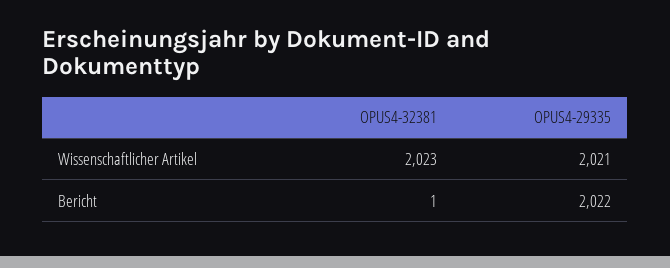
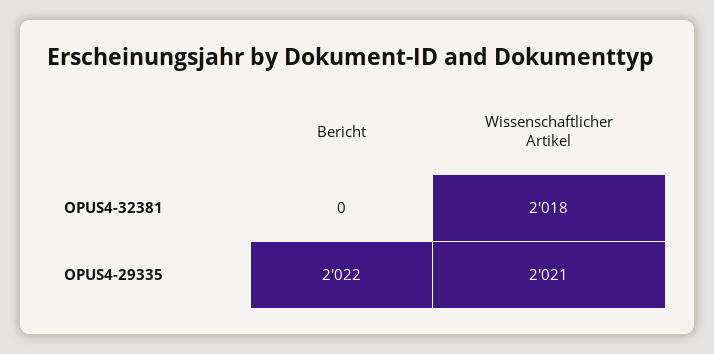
OPUS4-32381, Wissenschaftlicher Artikel: 2023 -> 2018
OPUS4-32381, Bericht: 1 -> 0

